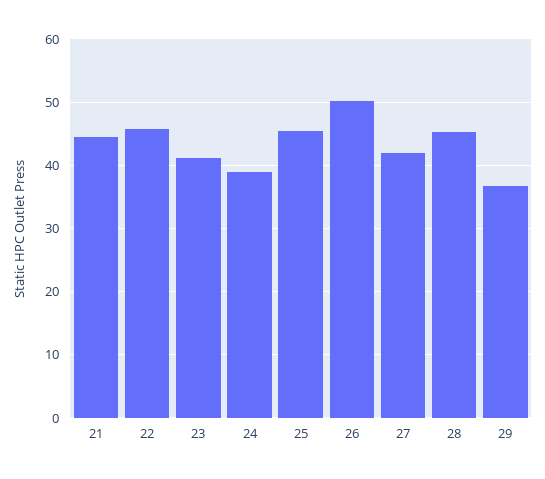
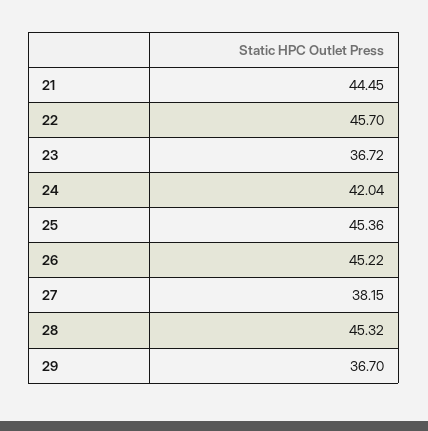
23: 41 -> 36.72
24: 39 -> 42.04
26: 50 -> 45.22
27: 42 -> 38.15

